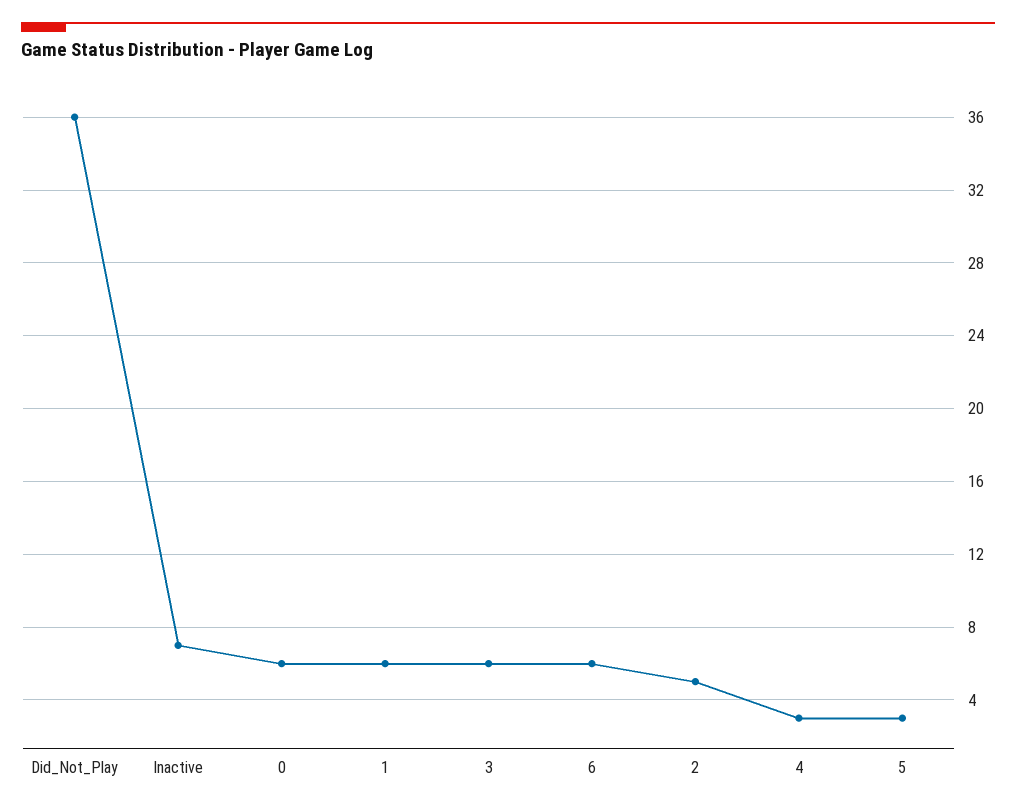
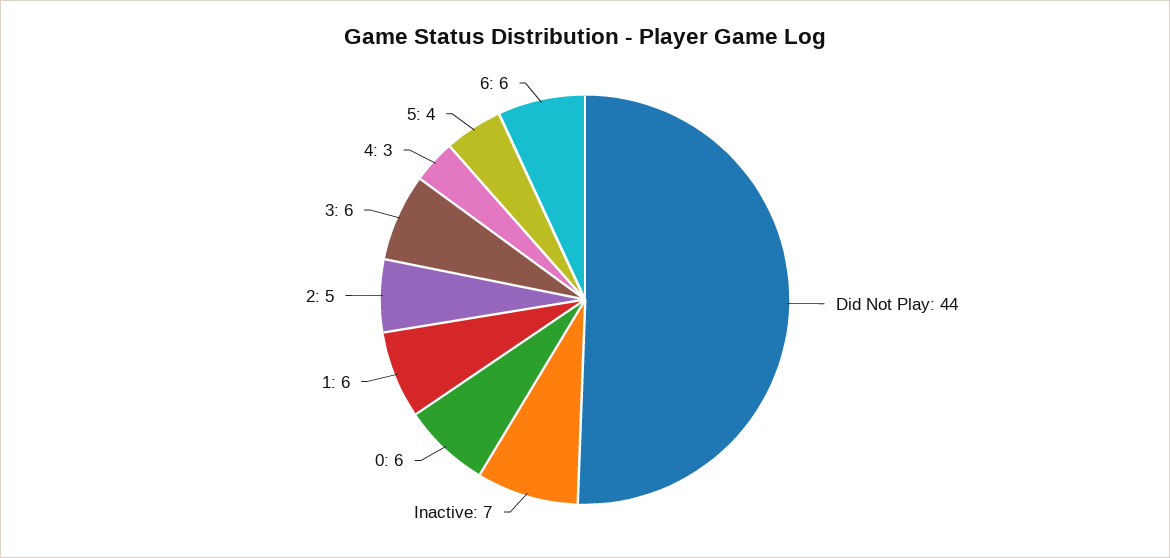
Did_Not_Play: 36 -> 44
5: 3 -> 4

